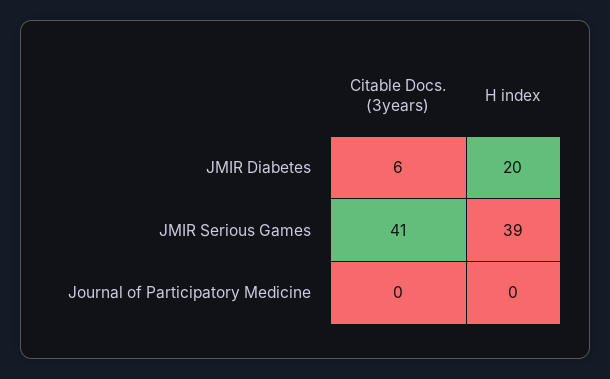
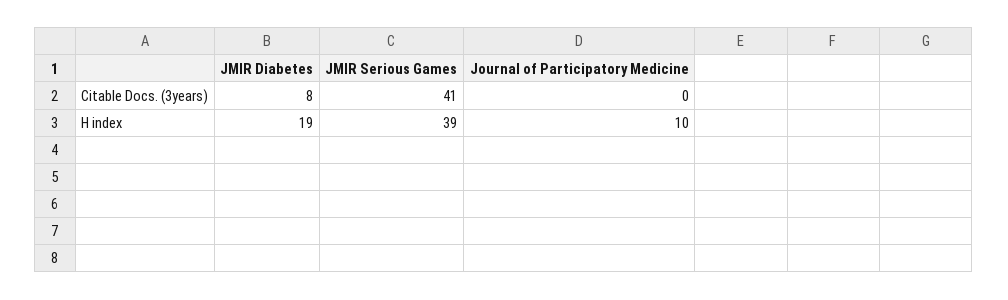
Citable Docs. (3years), JMIR Diabetes: 6 -> 8
H index, JMIR Diabetes: 20 -> 19
H index, Journal of Participatory Medicine: 0 -> 10

